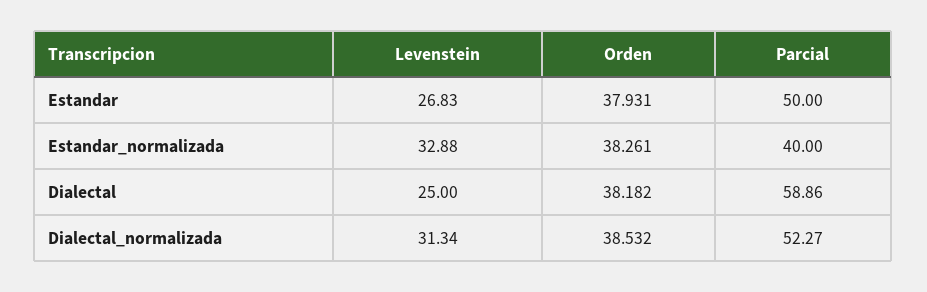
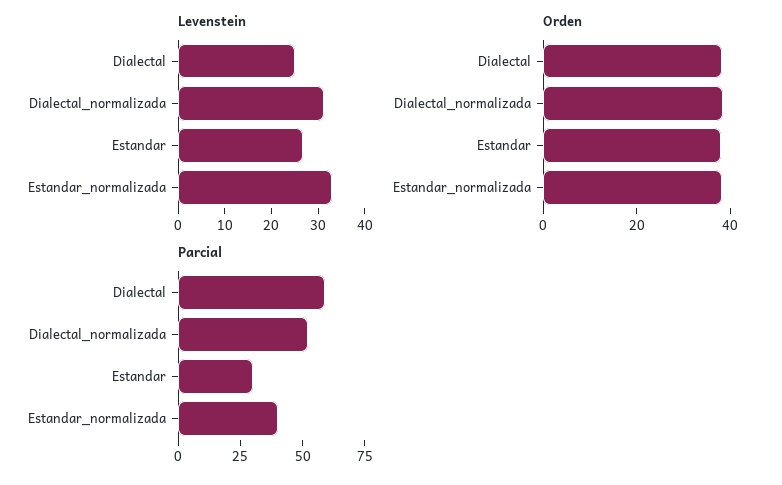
Parcial, Estandar: 50 -> 30

